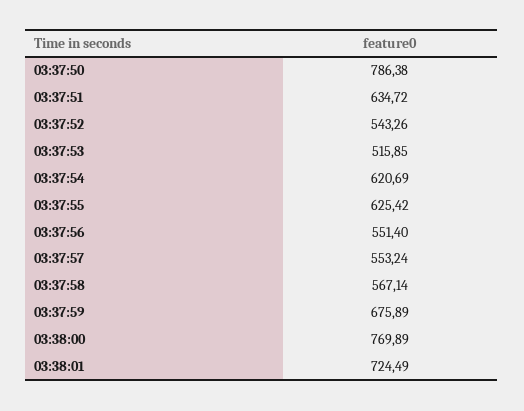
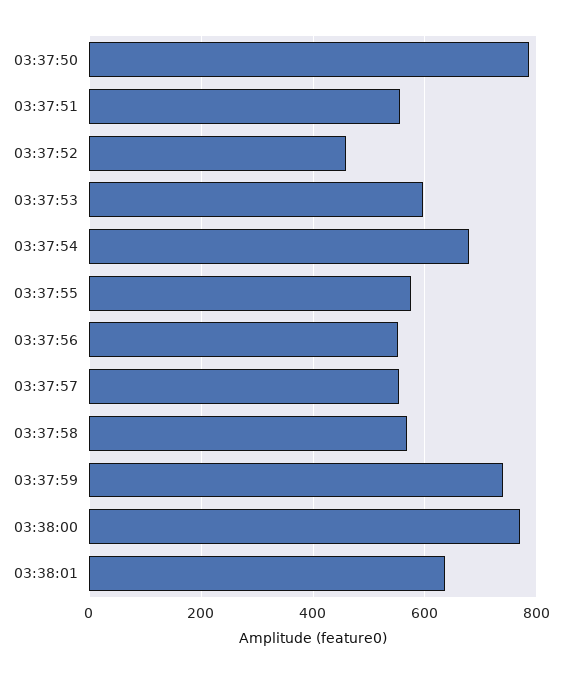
03:37:51: 634.72 -> 560
03:37:52: 543.26 -> 460
03:37:53: 515.85 -> 600
03:37:54: 620.69 -> 680
03:37:55: 625.42 -> 580
03:37:59: 675.89 -> 740
03:38:01: 724.49 -> 640

